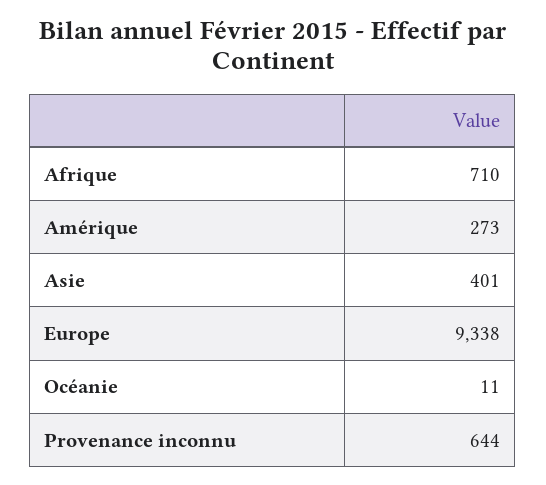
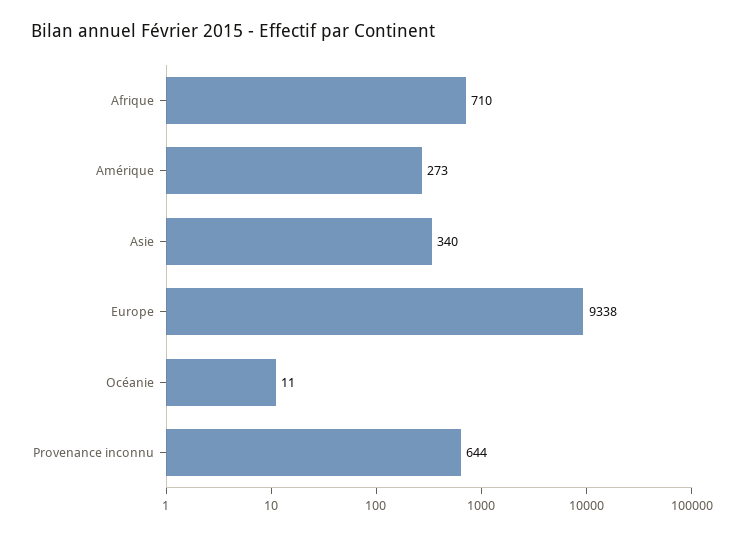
Asie: 401 -> 340

